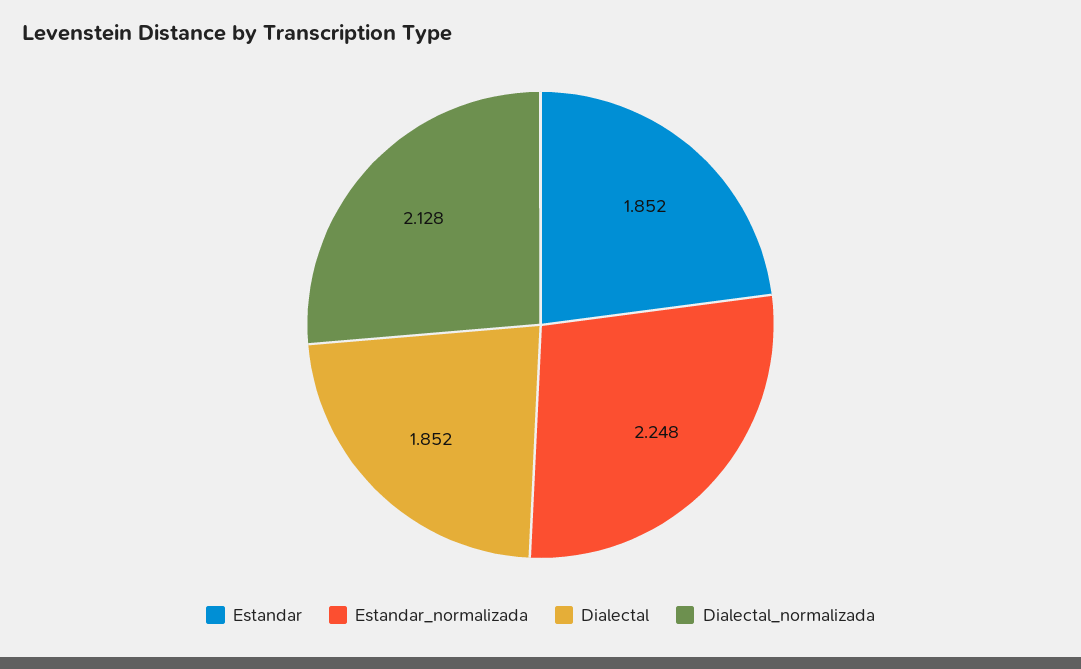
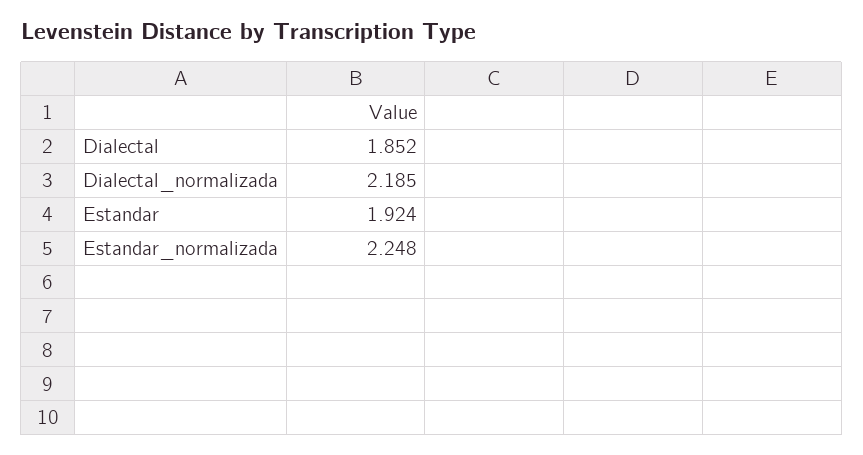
Estandar: 1.852 -> 1.924
Dialectal_normalizada: 2.128 -> 2.185

